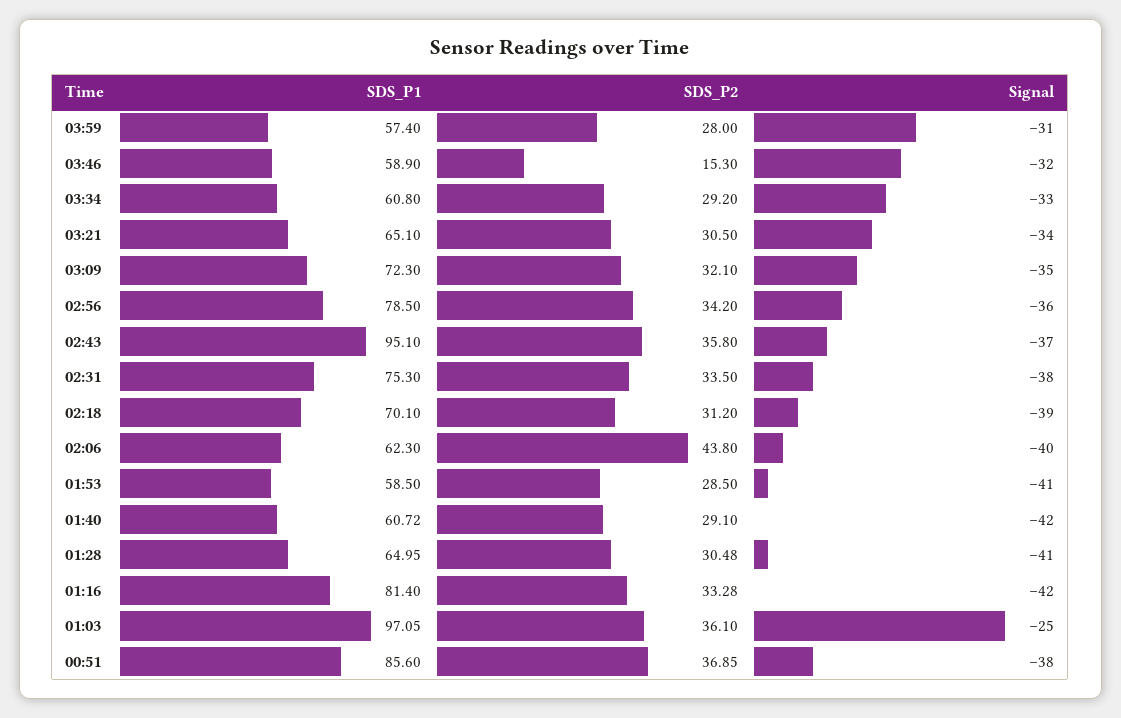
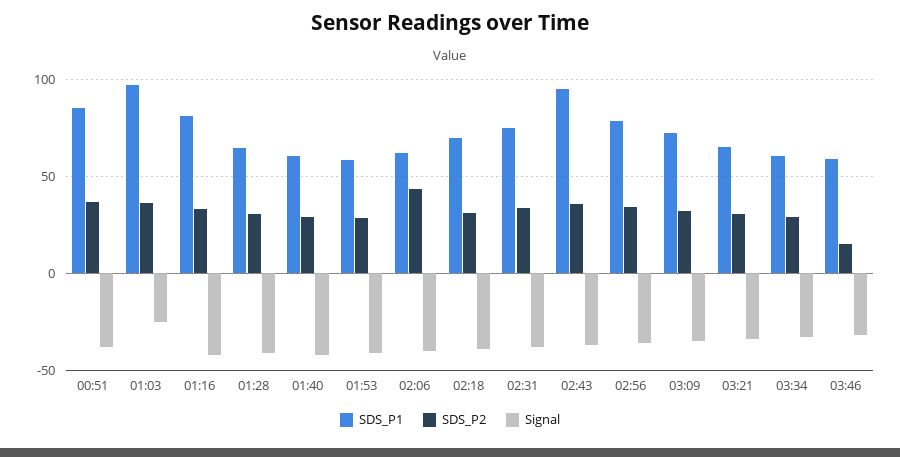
SDS_P1, 03:59: 57.4 -> none
SDS_P2, 03:59: 28 -> none
Signal, 03:59: -31 -> none

